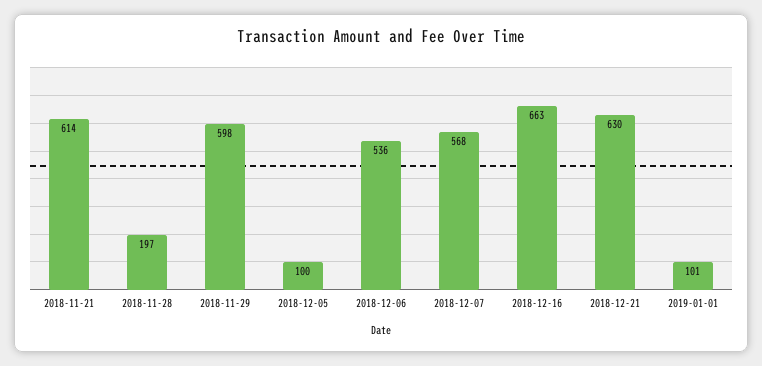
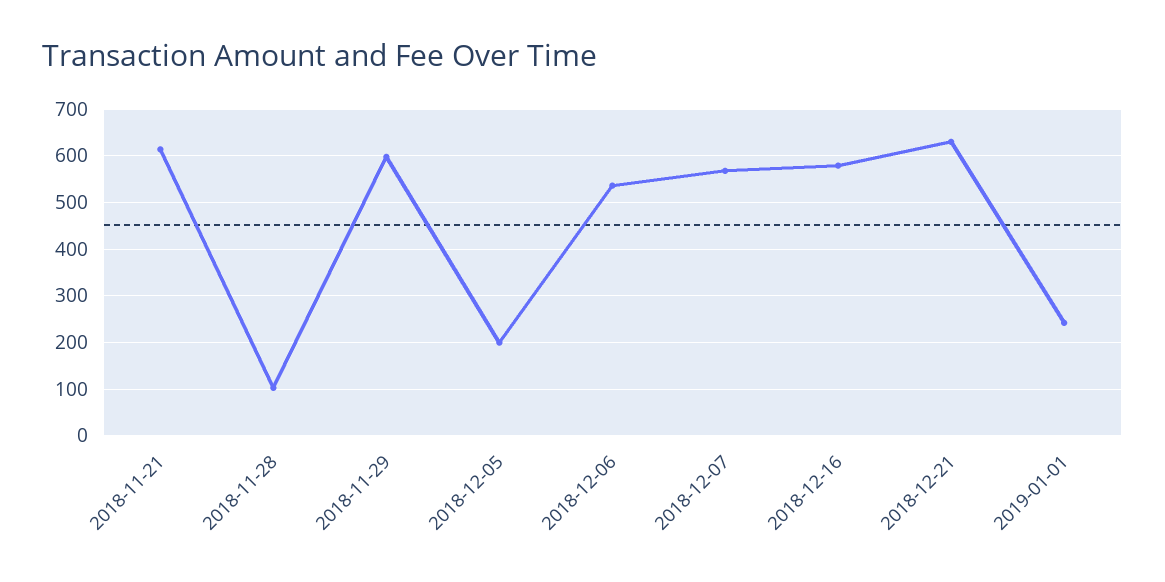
2018-11-28: 197 -> 100
2018-12-05: 100 -> 200
2018-12-16: 663 -> 580
2019-01-01: 101 -> 240

